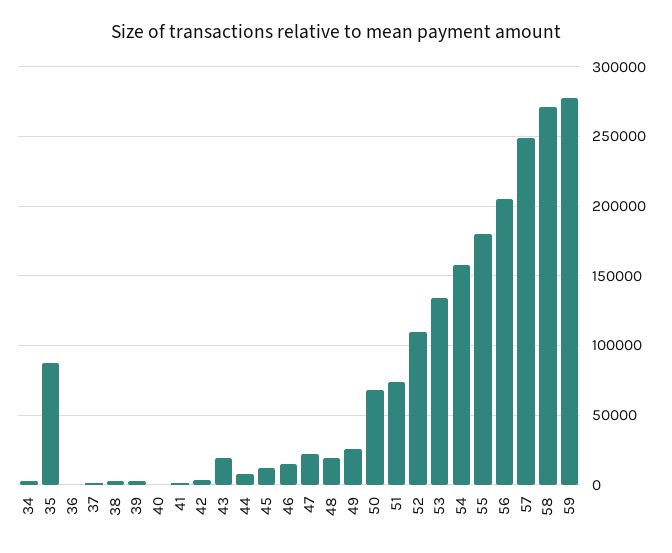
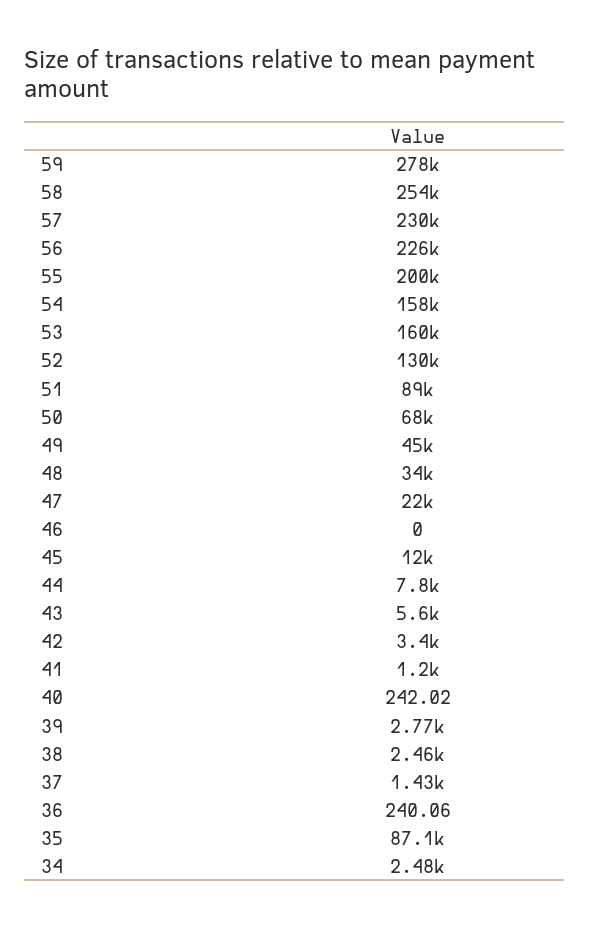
43: 20000 -> 5600
46: 15000 -> 0
48: 20000 -> 34000
49: 25000 -> 45000
51: 75000 -> 89000
52: 110000 -> 130000
53: 135000 -> 160000
55: 180000 -> 200000
56: 205000 -> 226000
57: 250000 -> 230000
58: 270000 -> 254000

